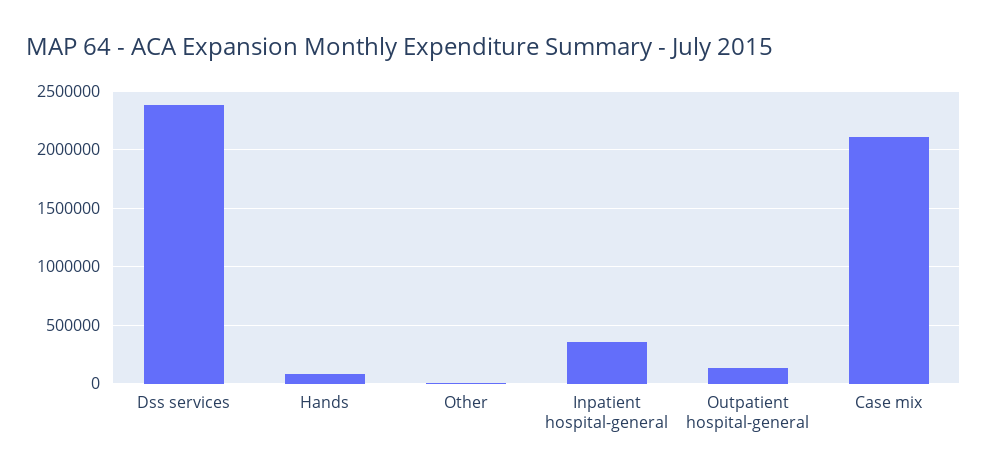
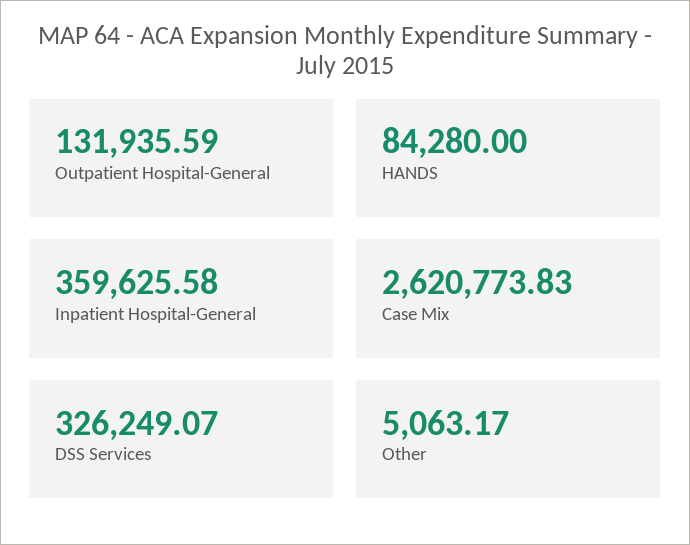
Dss services: 2400000 -> 326249.07
Case mix: 2100000 -> 2620773.83

